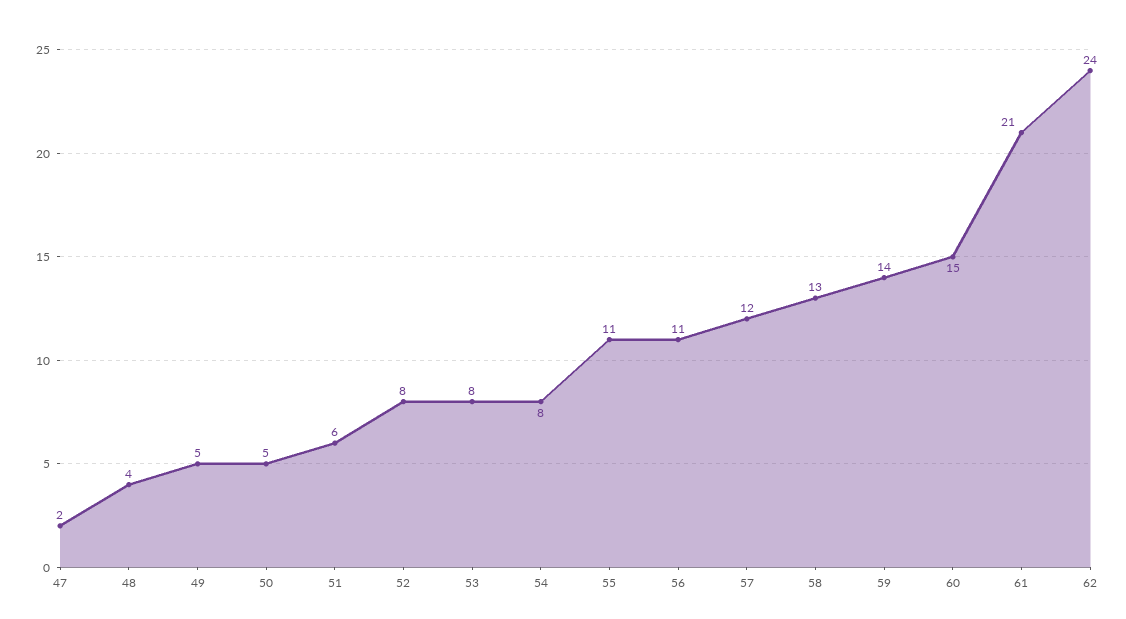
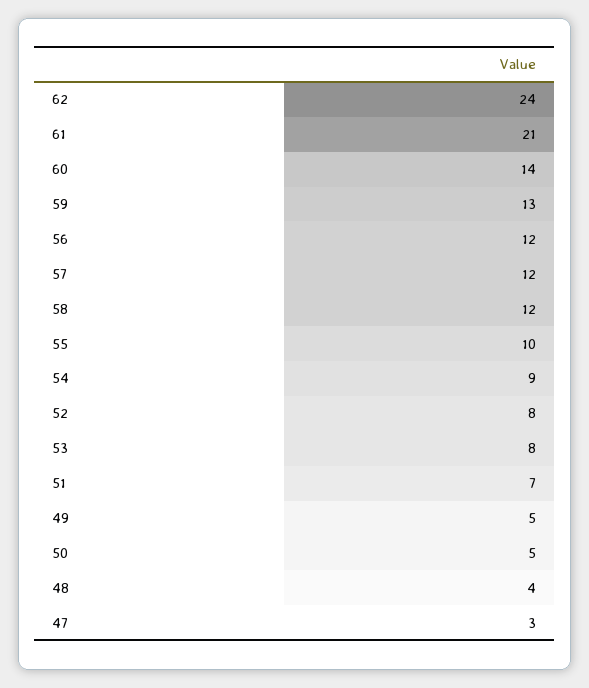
47: 2 -> 3
51: 6 -> 7
54: 8 -> 9
55: 11 -> 10
56: 11 -> 12
58: 13 -> 12
59: 14 -> 13
60: 15 -> 14

